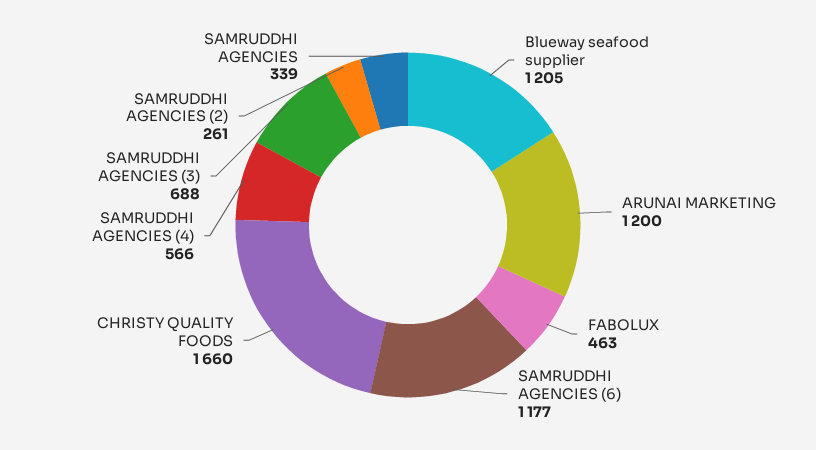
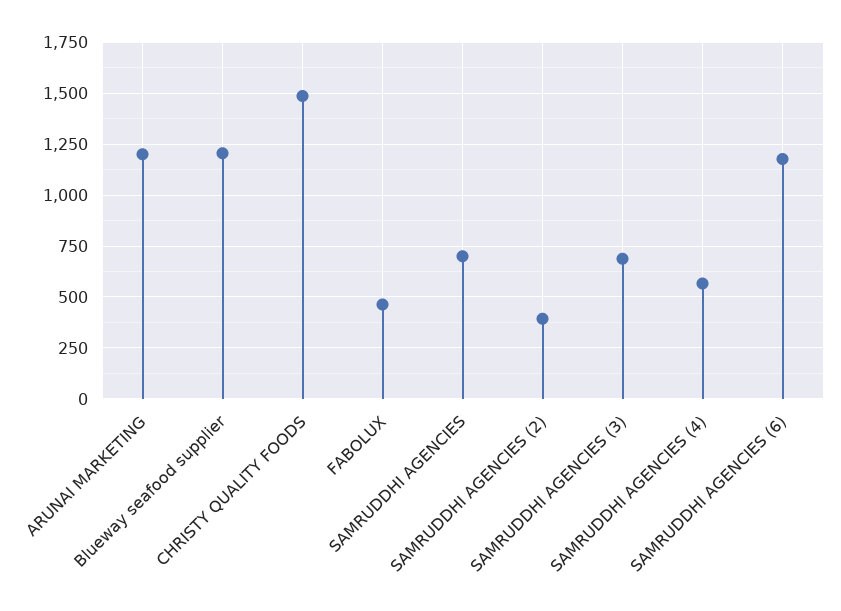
CHRISTY QUALITY FOODS: 1660 -> 1500
SAMRUDDHI AGENCIES (2): 261 -> 400
SAMRUDDHI AGENCIES: 339 -> 700

